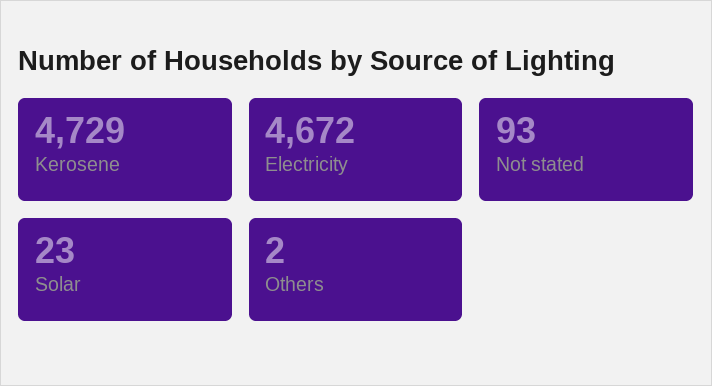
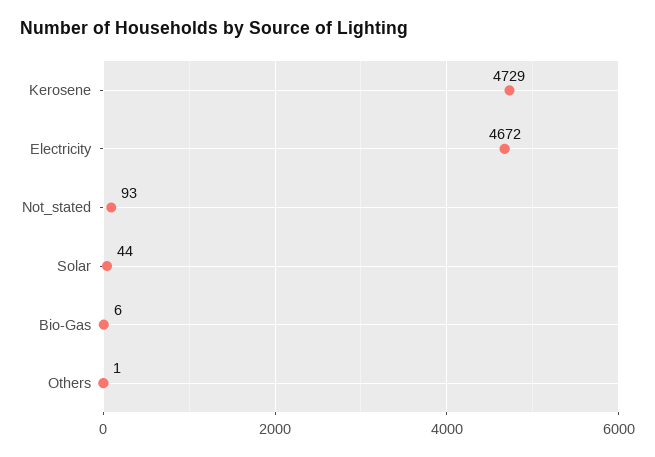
Solar: 23 -> 44
Others: 2 -> 1
Bio-Gas: none -> 6

